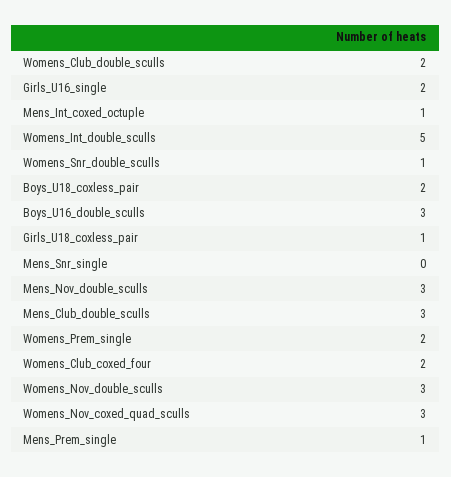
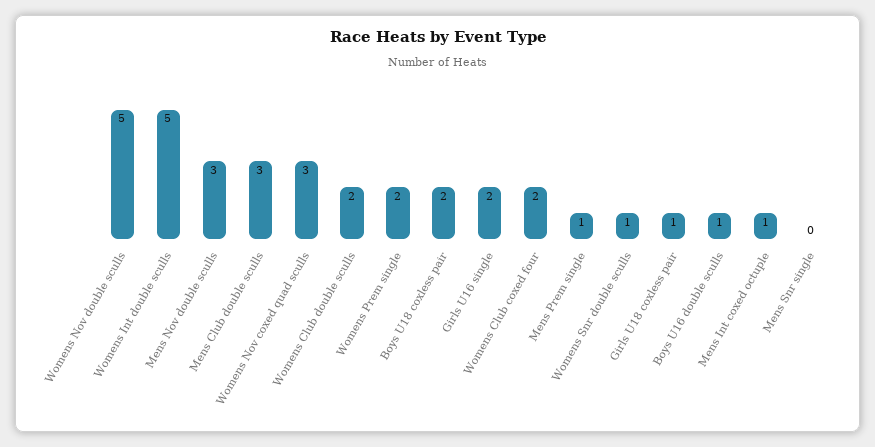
Boys_U16_double_sculls: 3 -> 1
Womens_Nov_double_sculls: 3 -> 5

